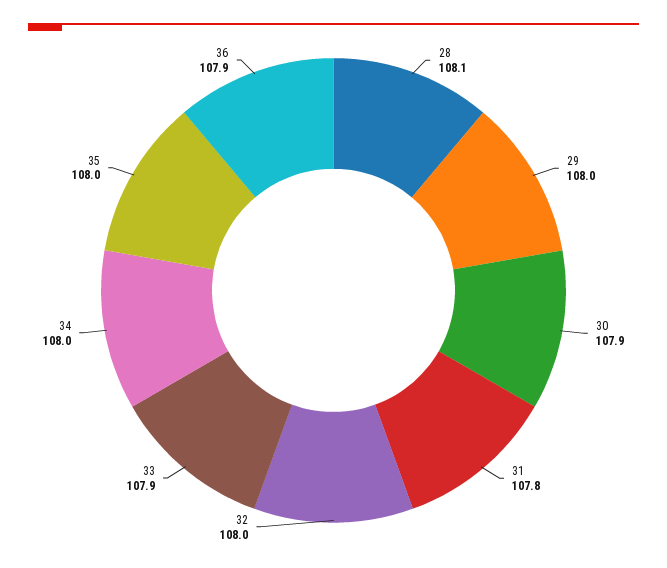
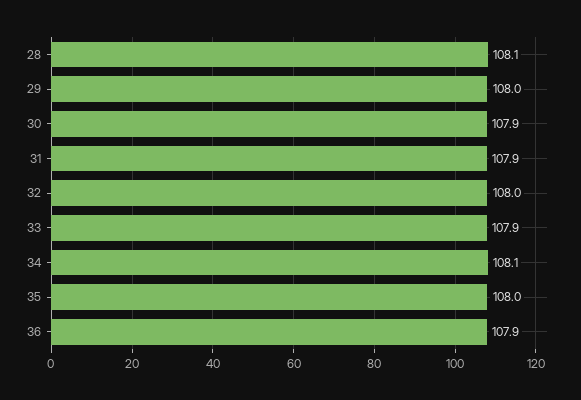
31: 107.8 -> 107.9
34: 108 -> 108.1

